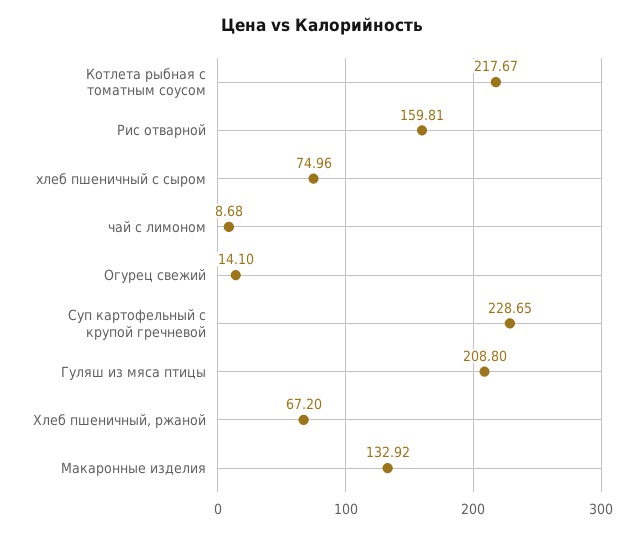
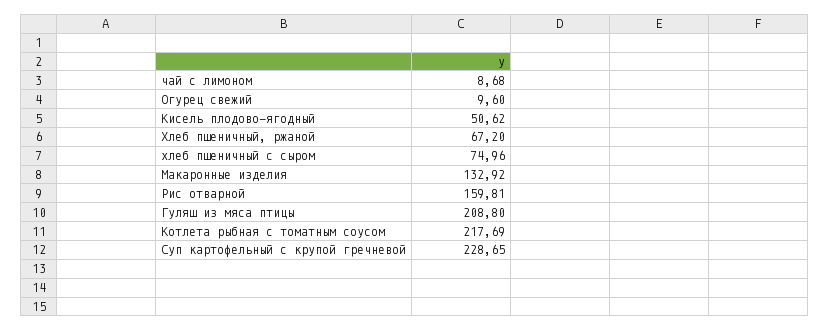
Котлета рыбная с томатным соусом: 217.67 -> 217.69
Огурец свежий: 14.1 -> 9.6
Кисель плодово-ягодный: none -> 50.62

